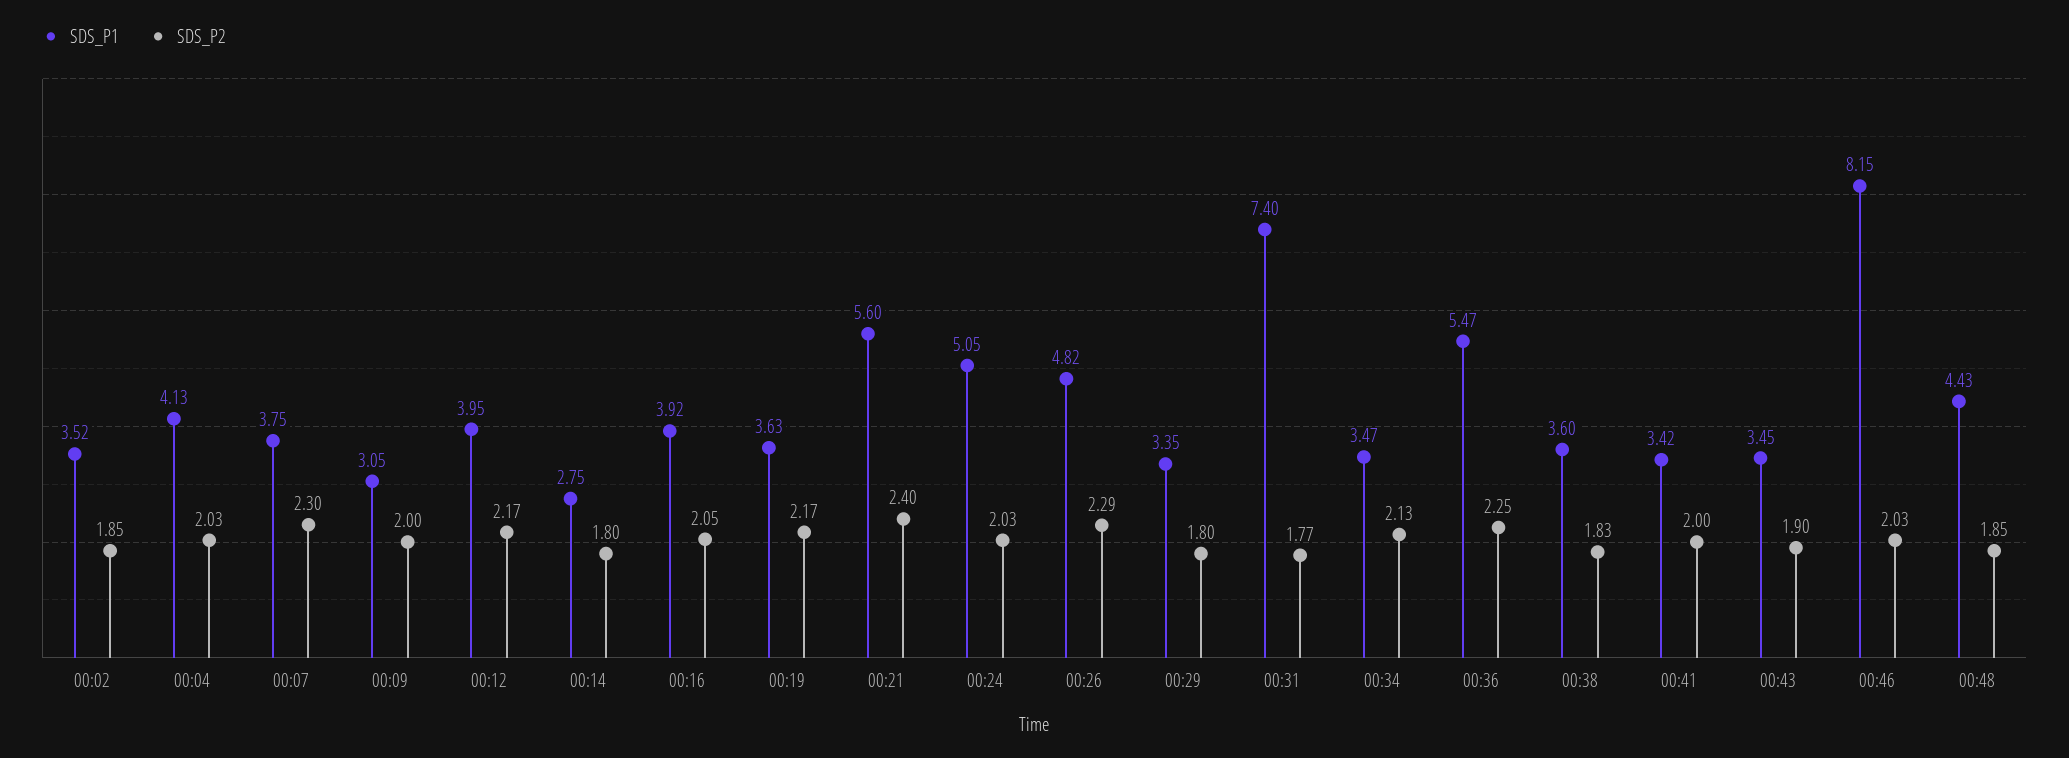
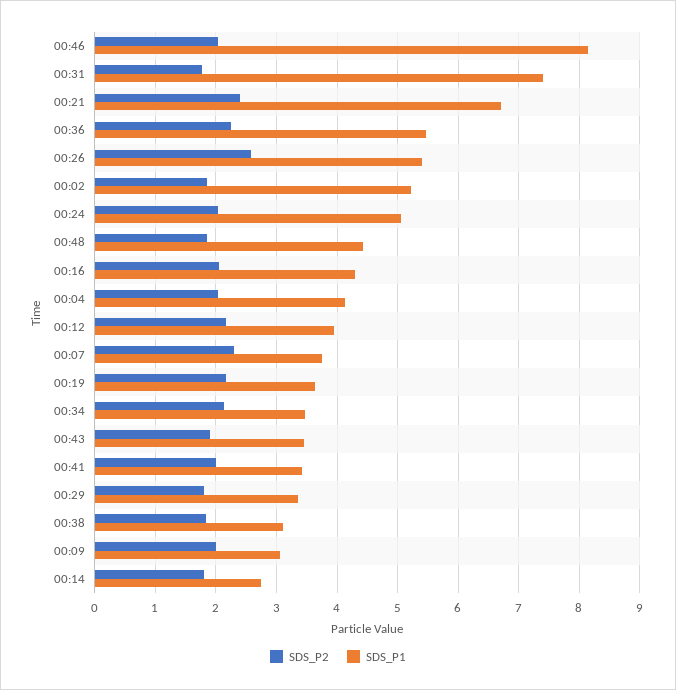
SDS_P1, 00:02: 3.52 -> 5.2
SDS_P1, 00:16: 3.92 -> 4.3
SDS_P1, 00:21: 5.6 -> 6.7
SDS_P1, 00:26: 4.82 -> 5.4
SDS_P2, 00:26: 2.29 -> 2.6
SDS_P1, 00:38: 3.6 -> 3.1

